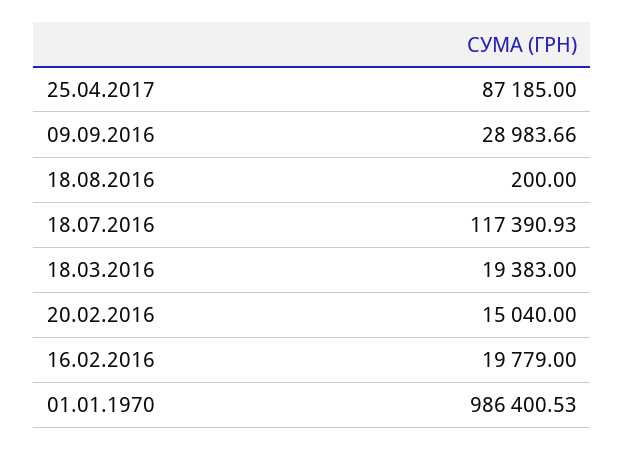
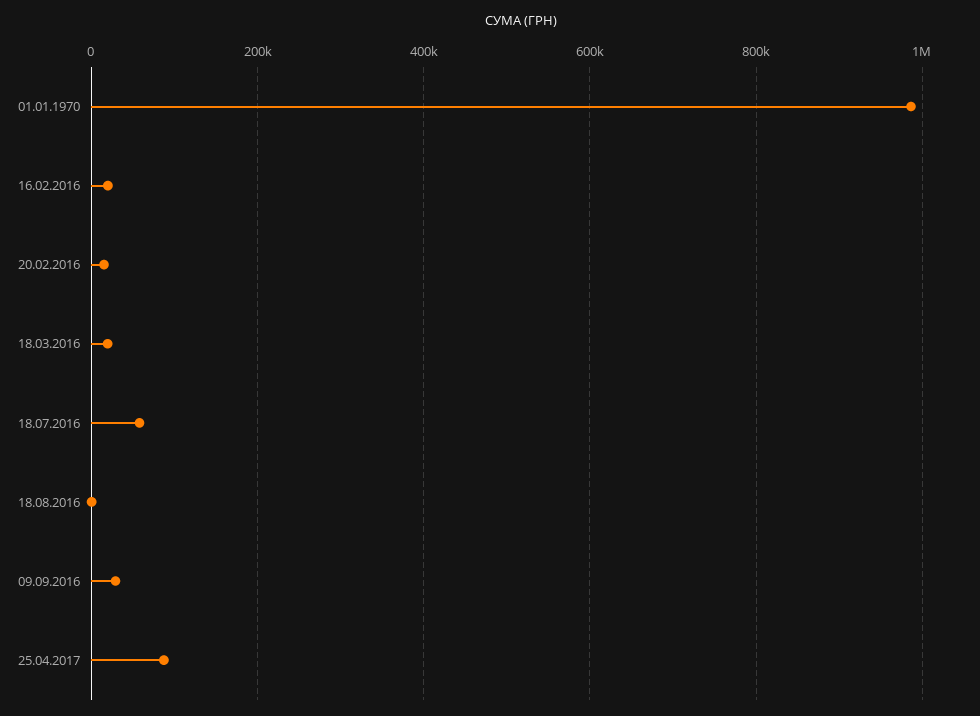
18.07.2016: 117390.93 -> 60000

